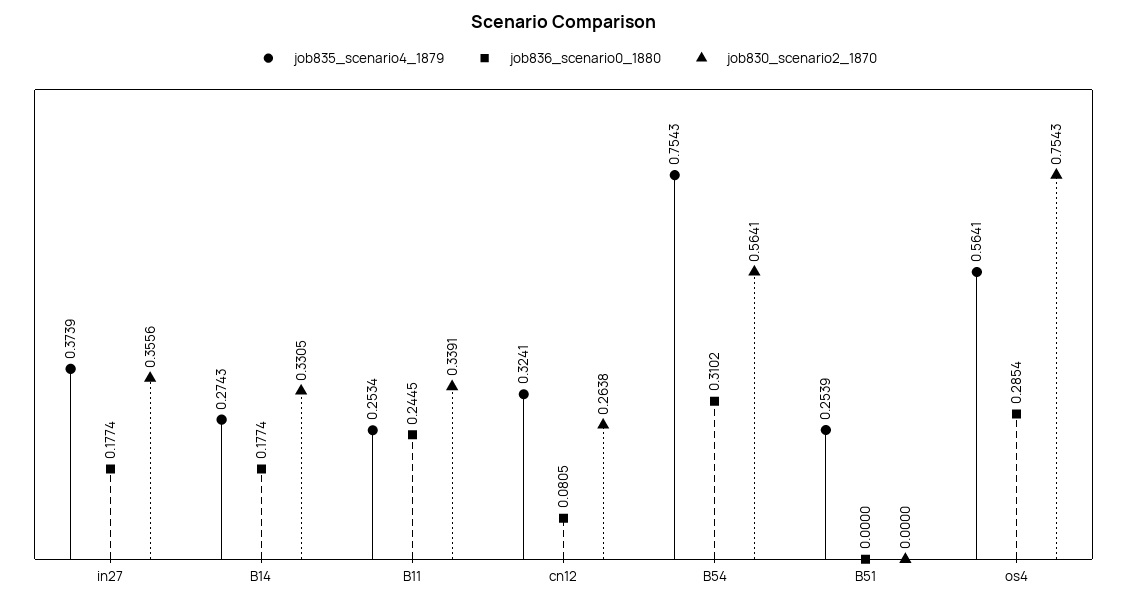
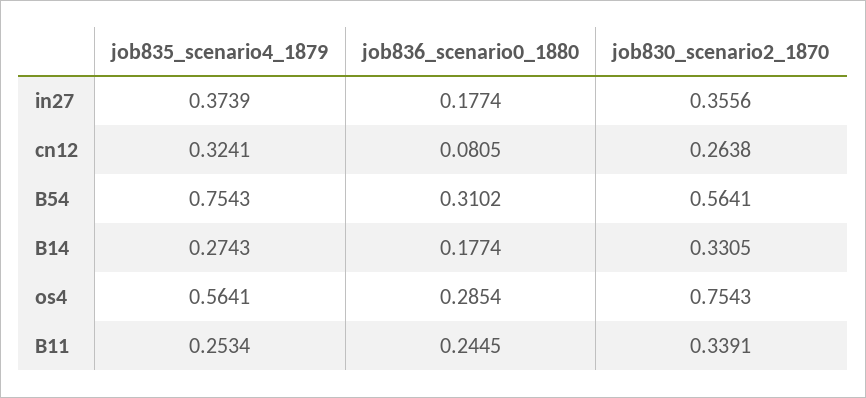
job835_scenario4_1879, B51: 0.2539 -> none
job836_scenario0_1880, B51: 0 -> none
job830_scenario2_1870, B51: 0 -> none

